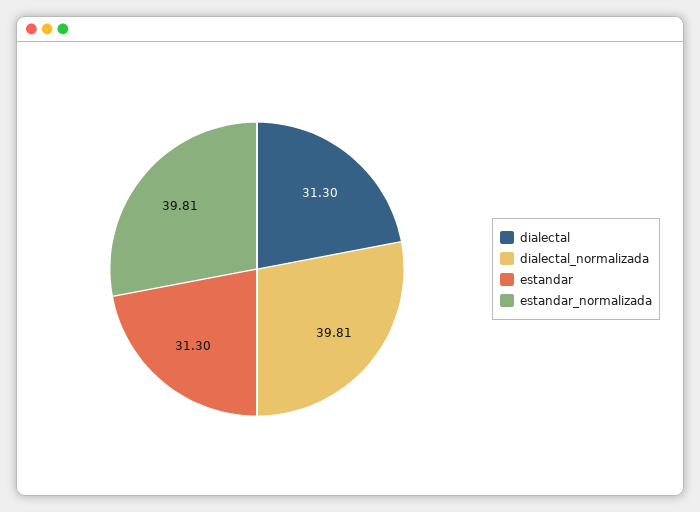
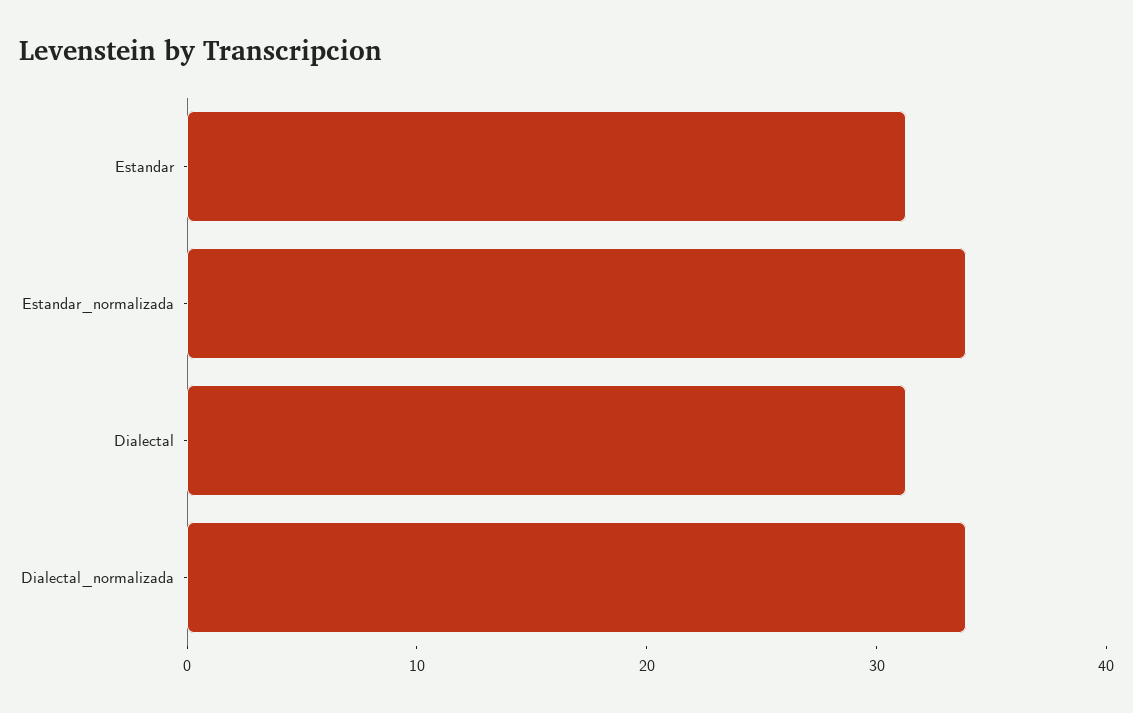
dialectal_normalizada: 39.81 -> 34
estandar_normalizada: 39.81 -> 34

